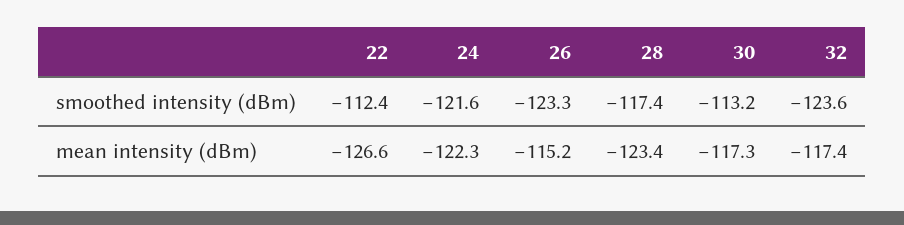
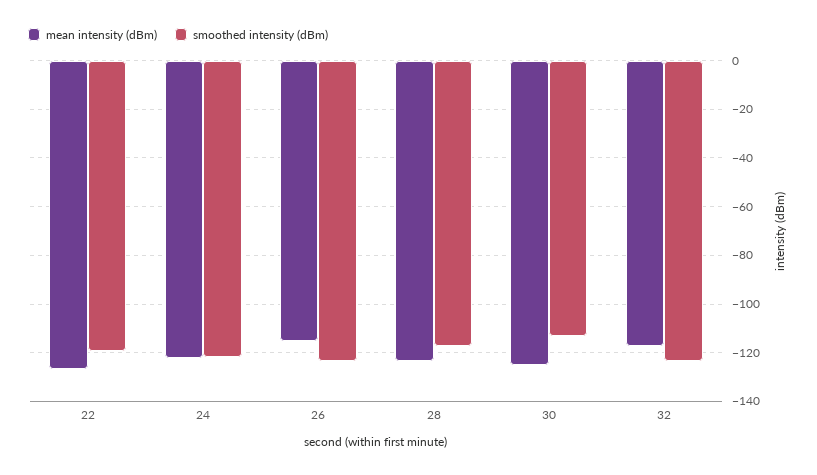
smoothed intensity (dBm), 22: -112.4 -> -120
mean intensity (dBm), 30: -117.3 -> -125

